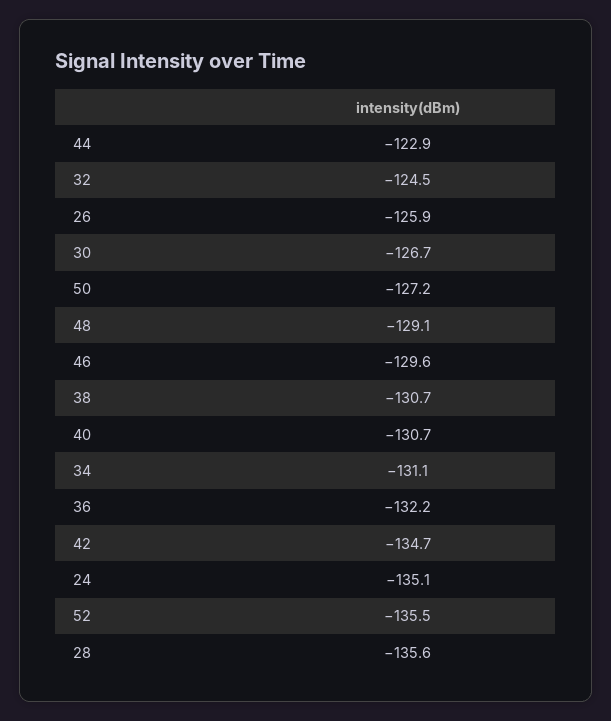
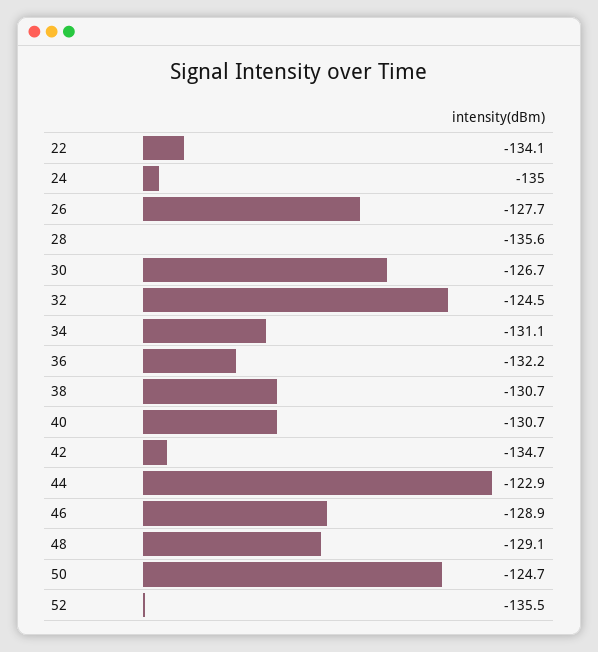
26: -125.9 -> -127.7
50: -127.2 -> -124.7
46: -129.6 -> -128.9
24: -135.1 -> -135
22: none -> -134.1

